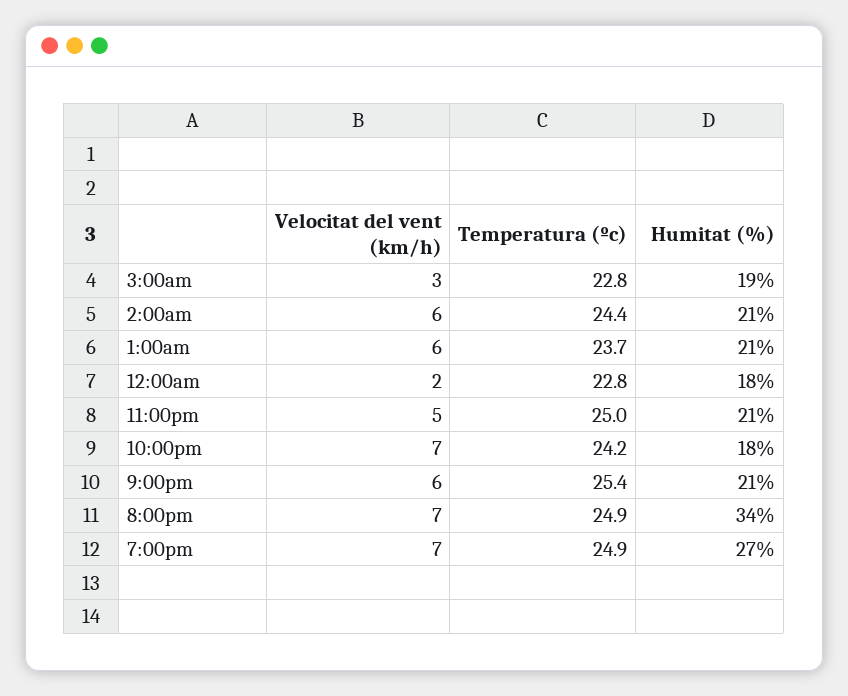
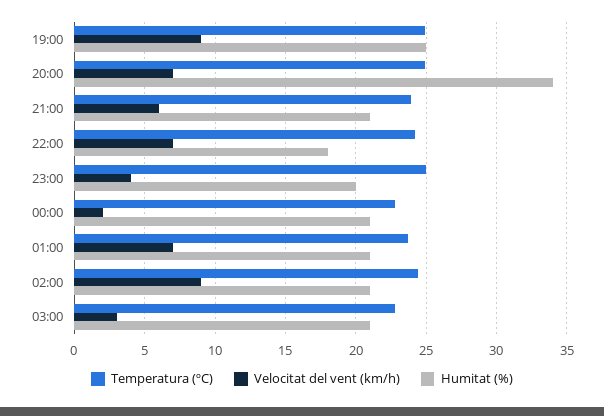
Humitat (%), 3:00am: 19 -> 21
Velocitat del vent (km/h), 2:00am: 6 -> 9
Velocitat del vent (km/h), 1:00am: 6 -> 7
Humitat (%), 12:00am: 18 -> 21
Velocitat del vent (km/h), 11:00pm: 5 -> 4
Humitat (%), 11:00pm: 21 -> 20
Temperatura (ºc), 9:00pm: 25.4 -> 24
Velocitat del vent (km/h), 7:00pm: 7 -> 9
Humitat (%), 7:00pm: 27 -> 25

